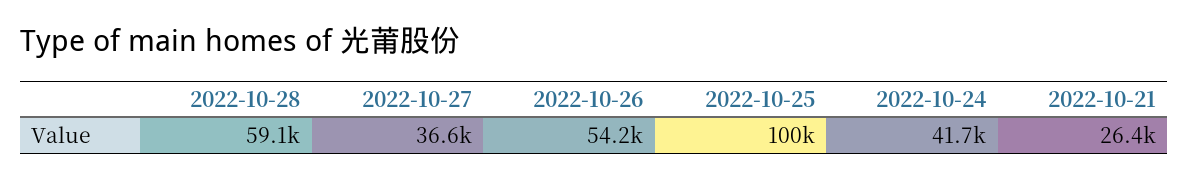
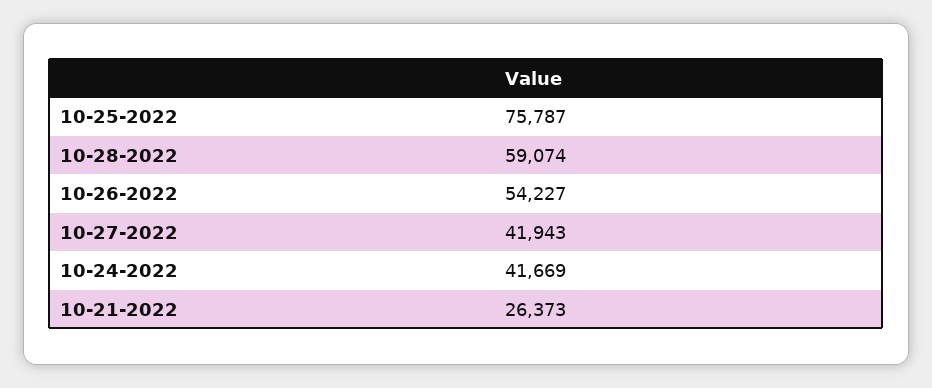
2022-10-27: 36600 -> 41943
2022-10-25: 100000 -> 75787

